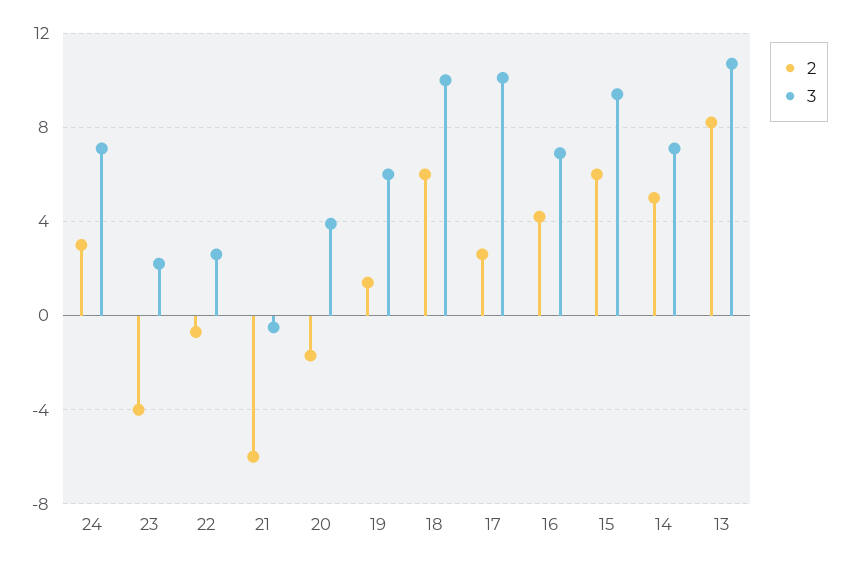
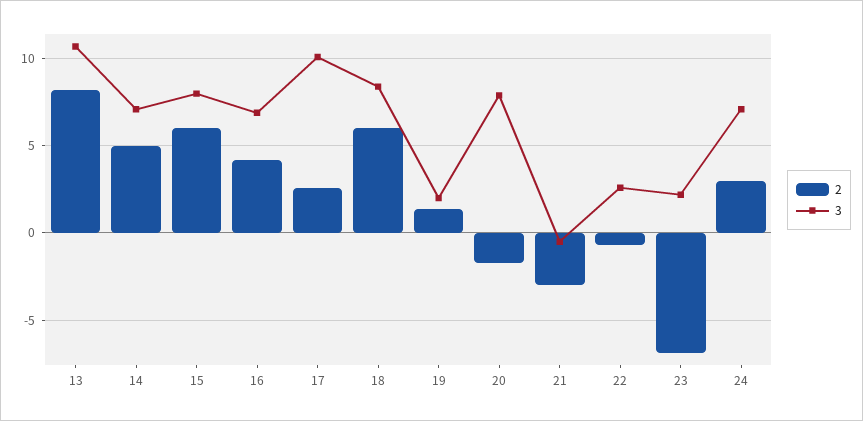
2, 23: -4 -> -7
2, 21: -6 -> -3
3, 20: 4 -> 8
3, 19: 6 -> 2
3, 18: 10 -> 8.5
3, 15: 9.5 -> 8

